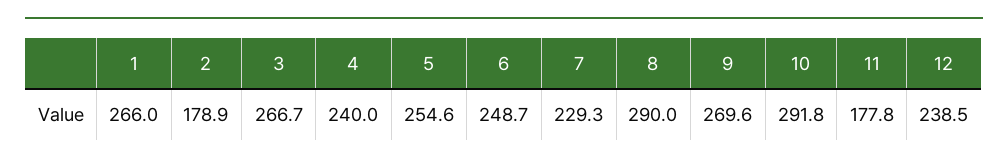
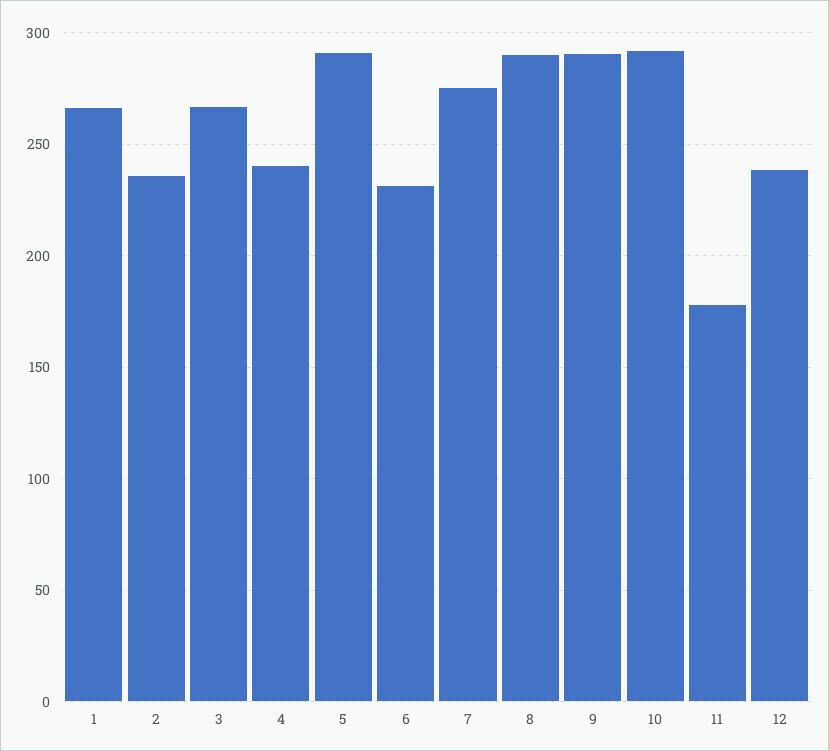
2: 178.9 -> 235
5: 254.6 -> 290
6: 248.7 -> 230
7: 229.3 -> 275
9: 269.6 -> 290

